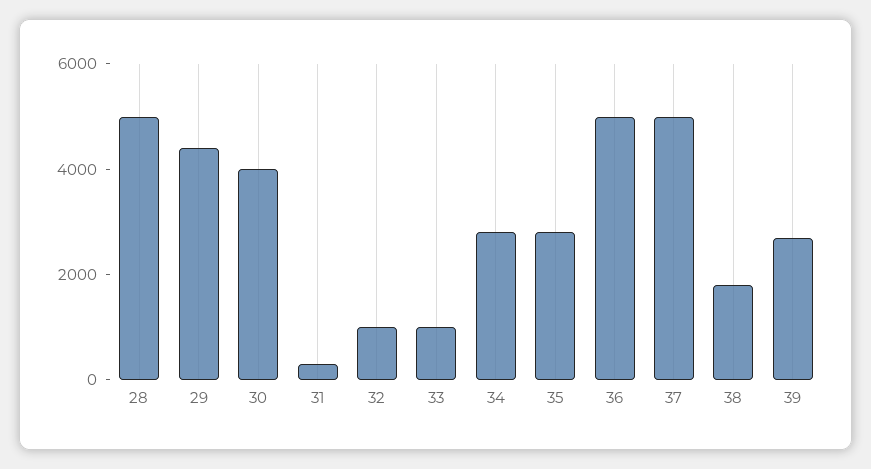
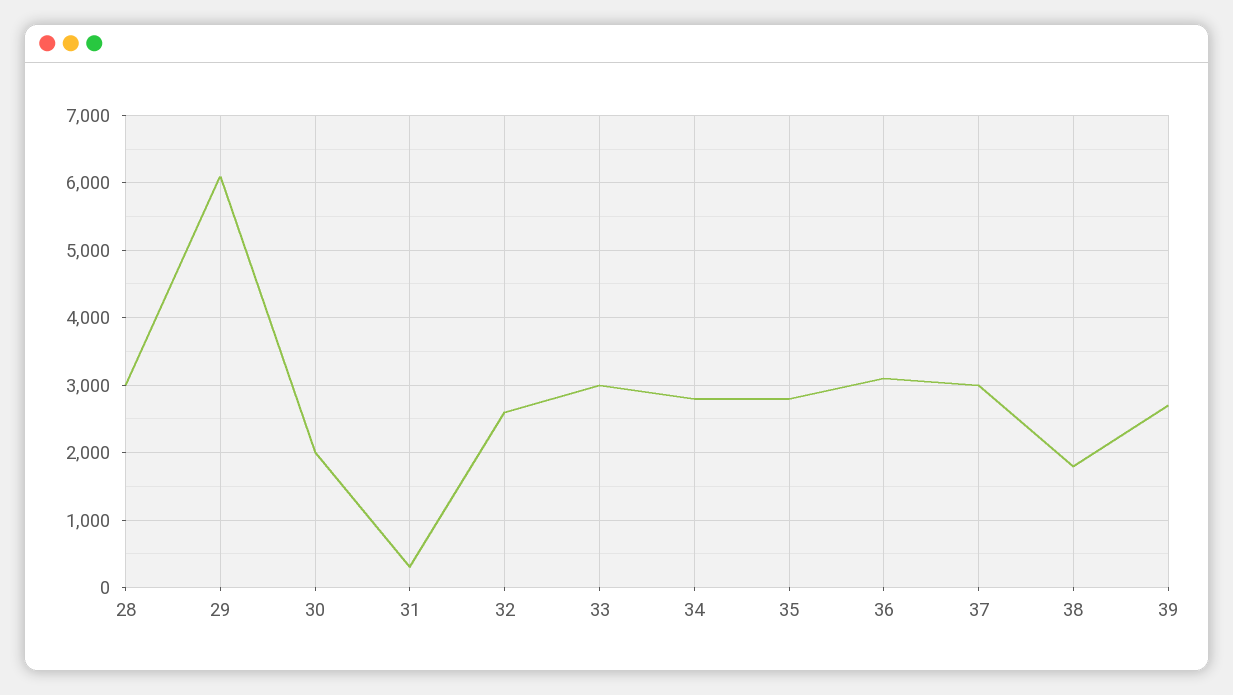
28: 5000 -> 3000
29: 4500 -> 6100
30: 4000 -> 2000
32: 1000 -> 2600
33: 1000 -> 3000
36: 5000 -> 3100
37: 5000 -> 3000

